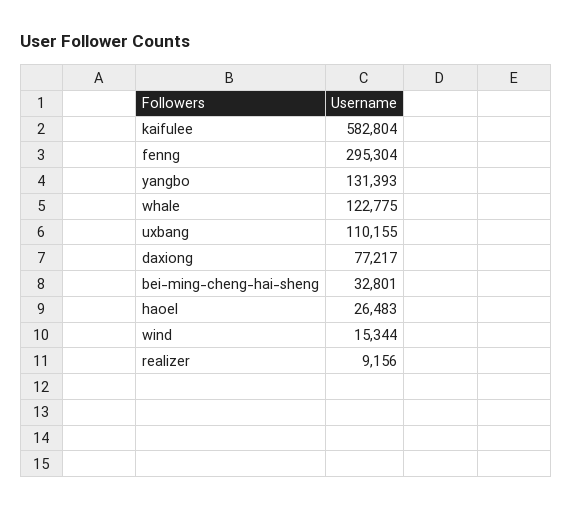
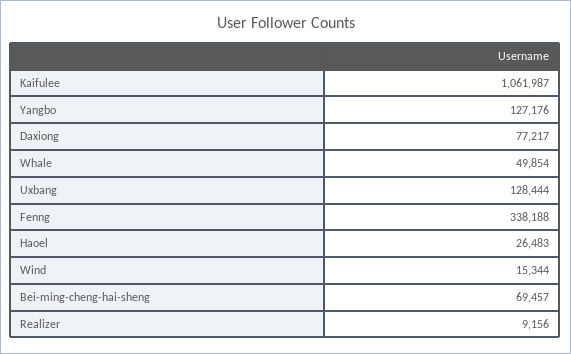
kaifulee: 582804 -> 1061987
fenng: 295304 -> 338188
yangbo: 131393 -> 127176
whale: 122775 -> 49854
uxbang: 110155 -> 128444
bei-ming-cheng-hai-sheng: 32801 -> 69457

